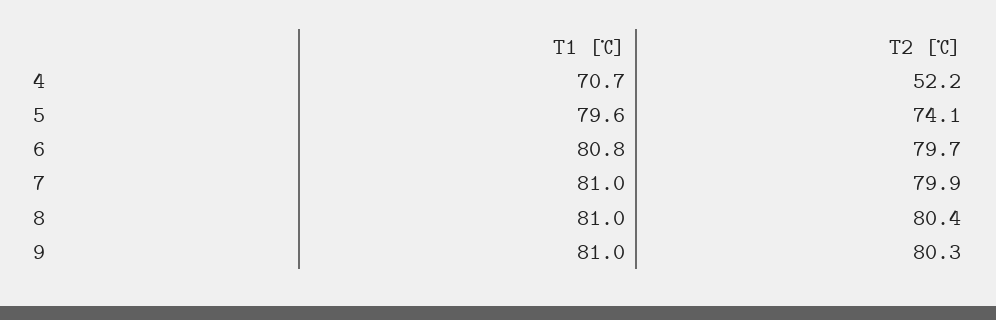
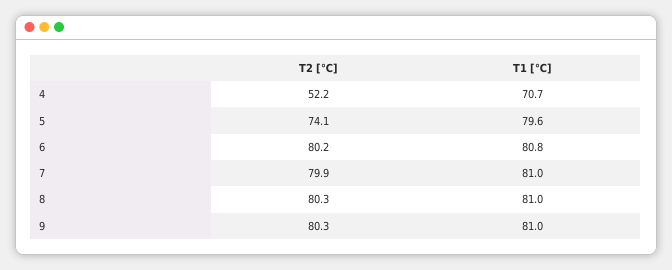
T2 [℃], 6: 79.7 -> 80.2
T2 [℃], 8: 80.4 -> 80.3

